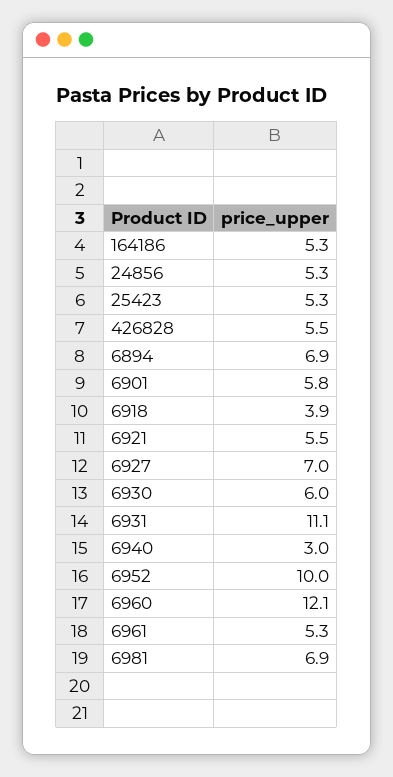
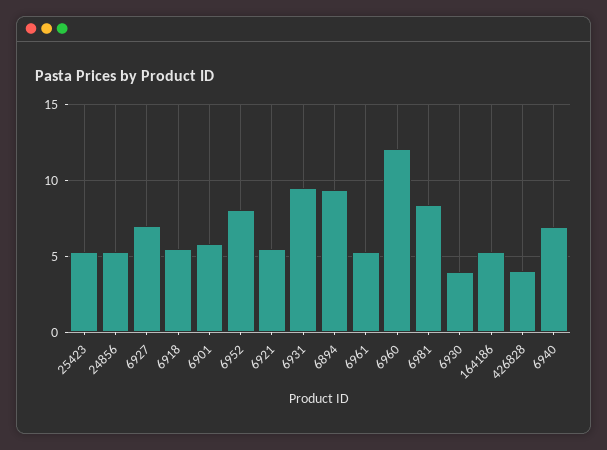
426828: 5.5 -> 4
6894: 6.9 -> 9.5
6918: 3.9 -> 5.5
6930: 6 -> 4
6931: 11.1 -> 9.5
6940: 3 -> 7
6952: 10 -> 8
6981: 6.9 -> 8.5

